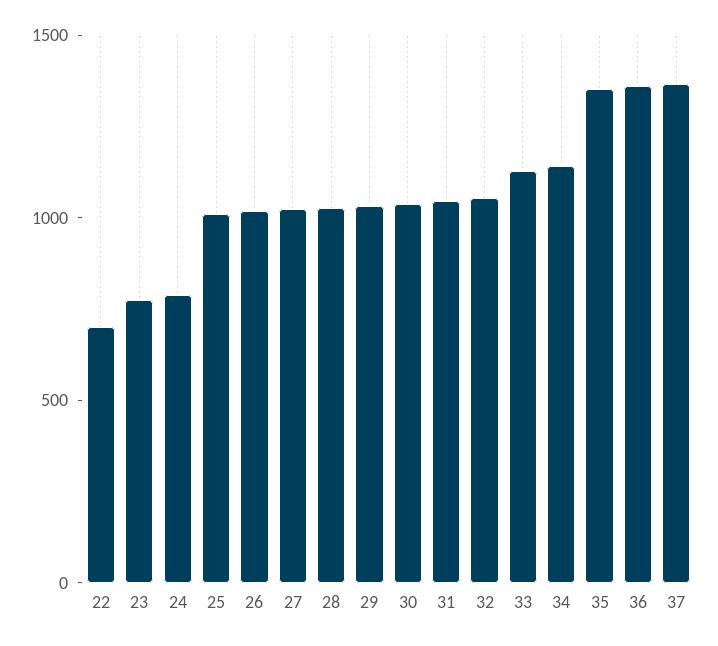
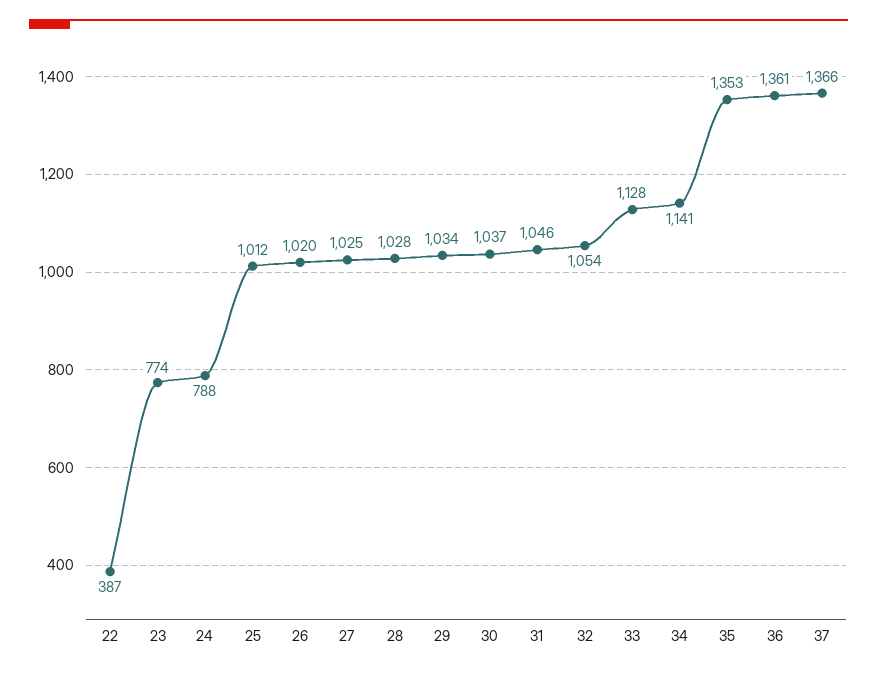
22: 700 -> 387

